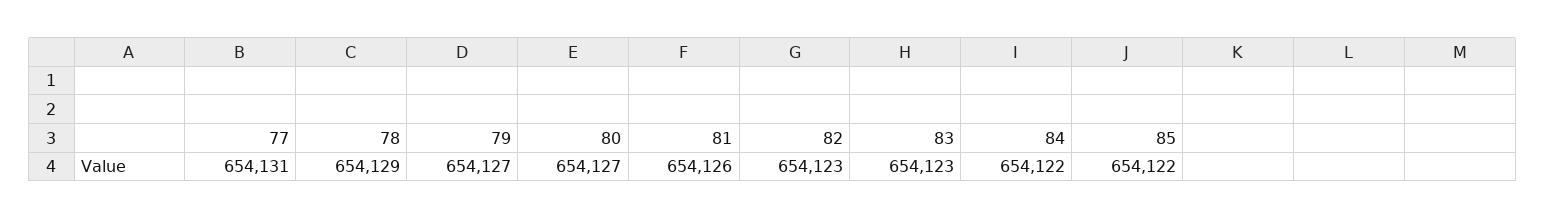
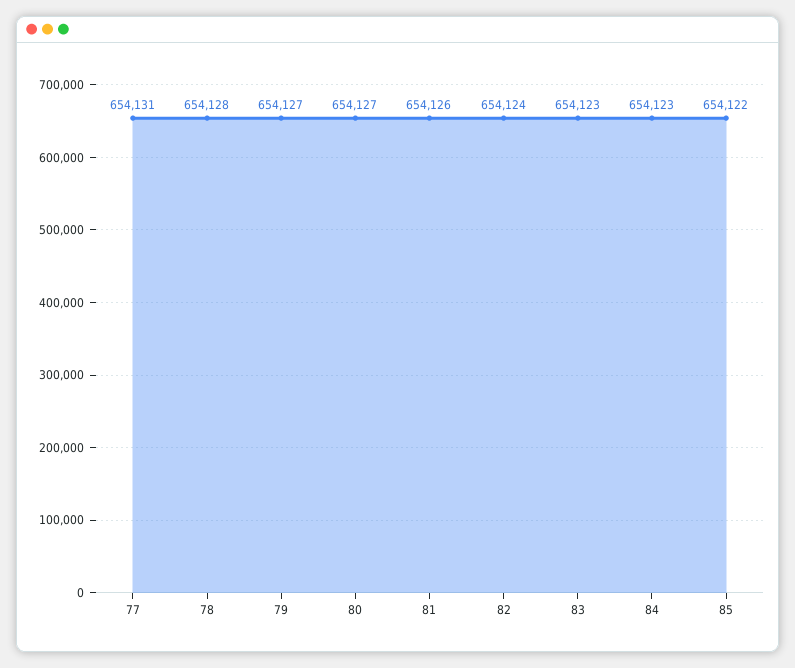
78: 654129 -> 654128
82: 654123 -> 654124
84: 654122 -> 654123

